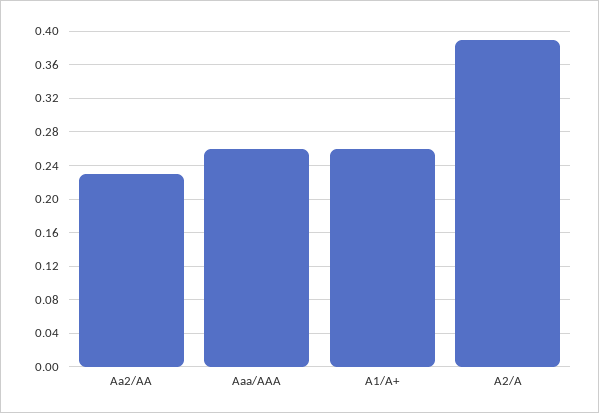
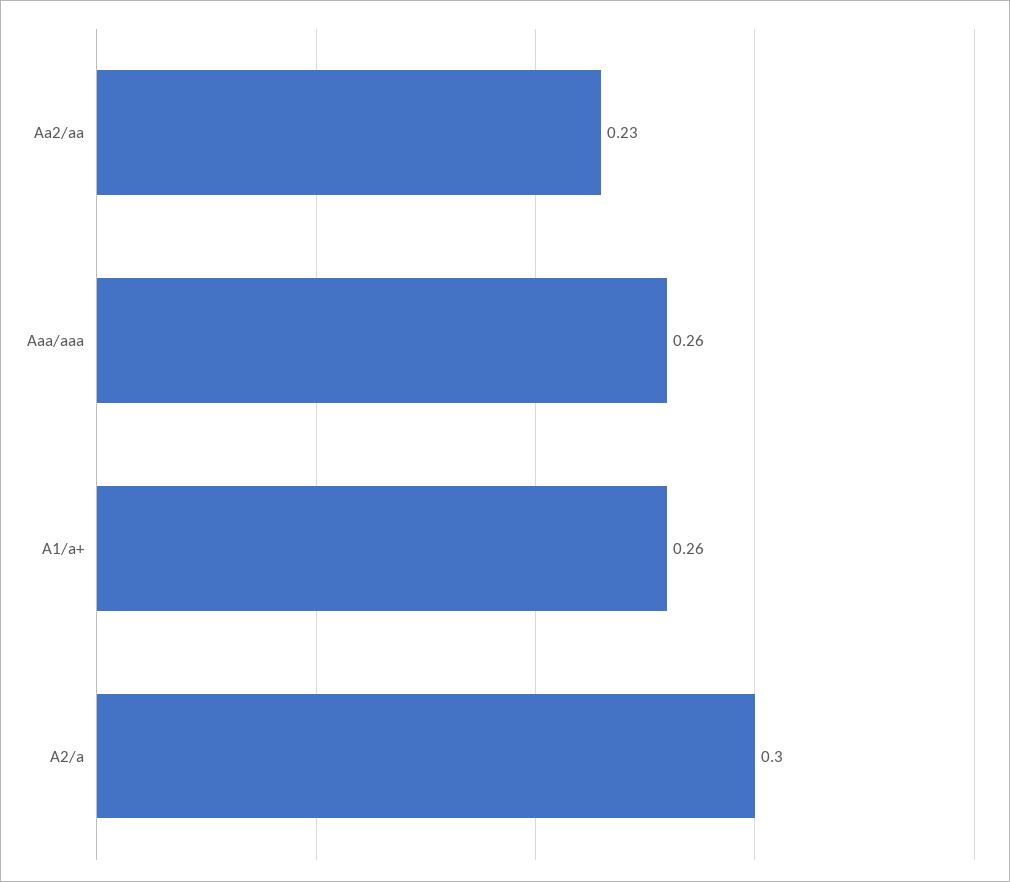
A2/A: 0.39 -> 0.3

